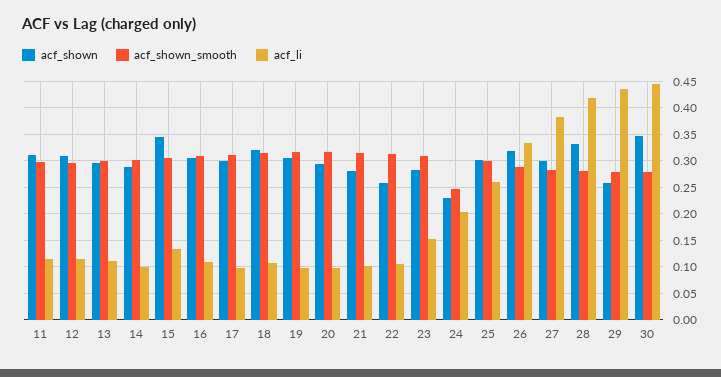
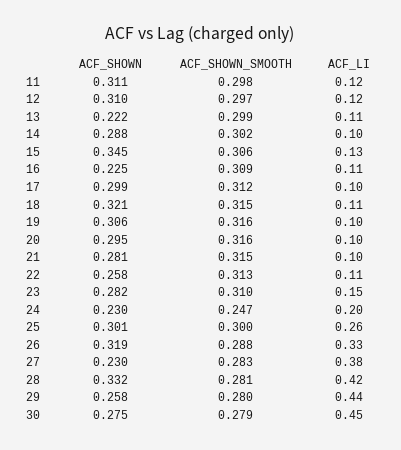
acf_shown, 13: 0.3 -> 0.222
acf_shown, 16: 0.3 -> 0.225
acf_shown, 27: 0.3 -> 0.23
acf_shown, 30: 0.35 -> 0.275

